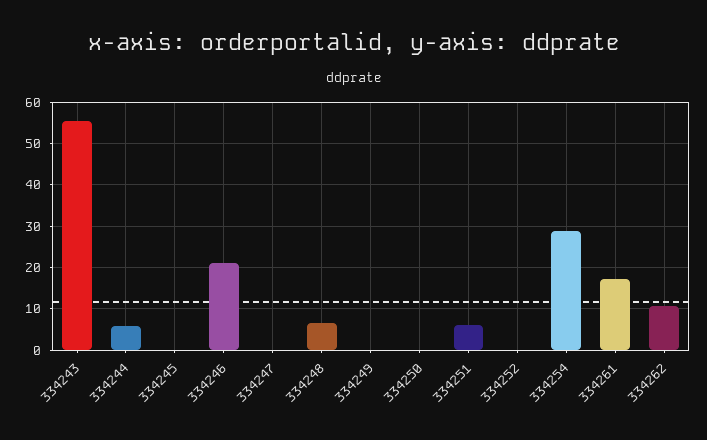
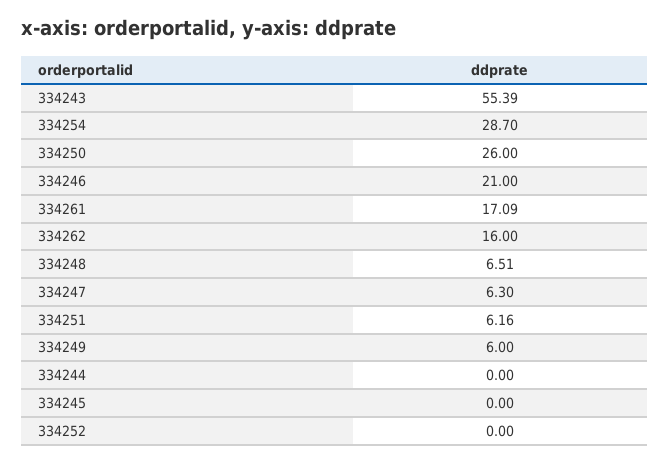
334244: 6 -> 0
334247: 0 -> 6.3
334249: 0 -> 6
334250: 0 -> 26
334262: 10 -> 16

